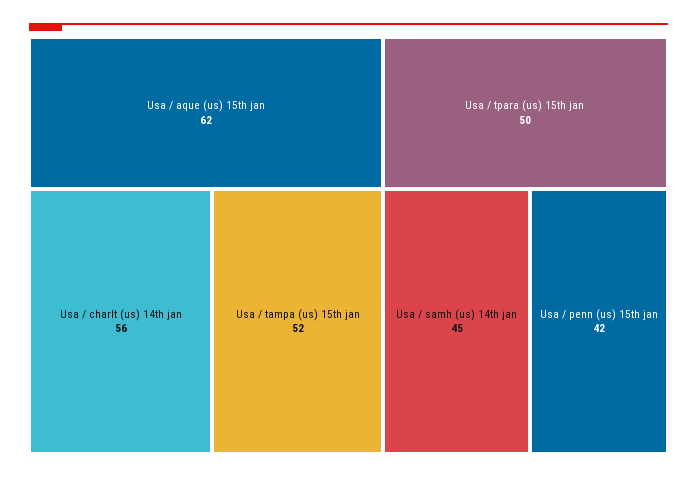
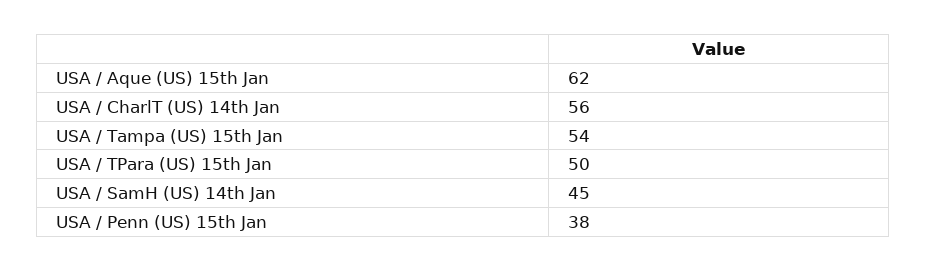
Usa / tampa (us) 15th jan: 52 -> 54
Usa / penn (us) 15th jan: 42 -> 38

